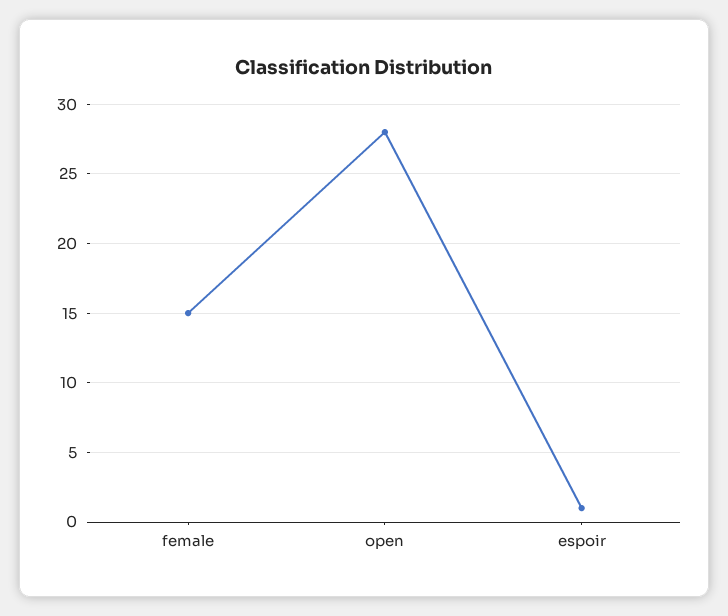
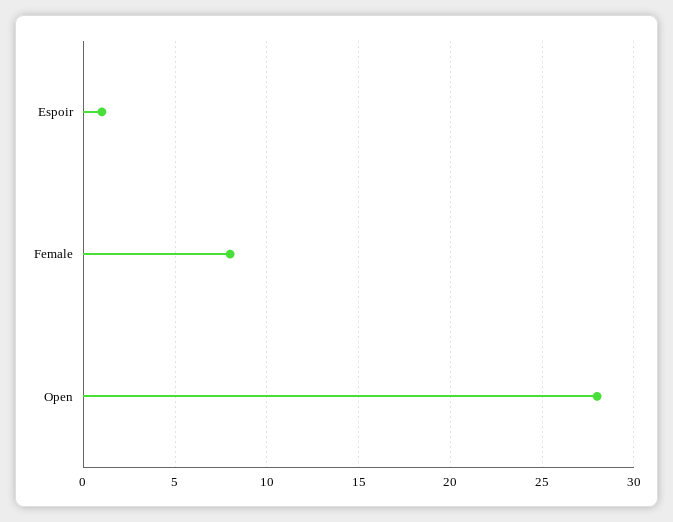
female: 15 -> 8

